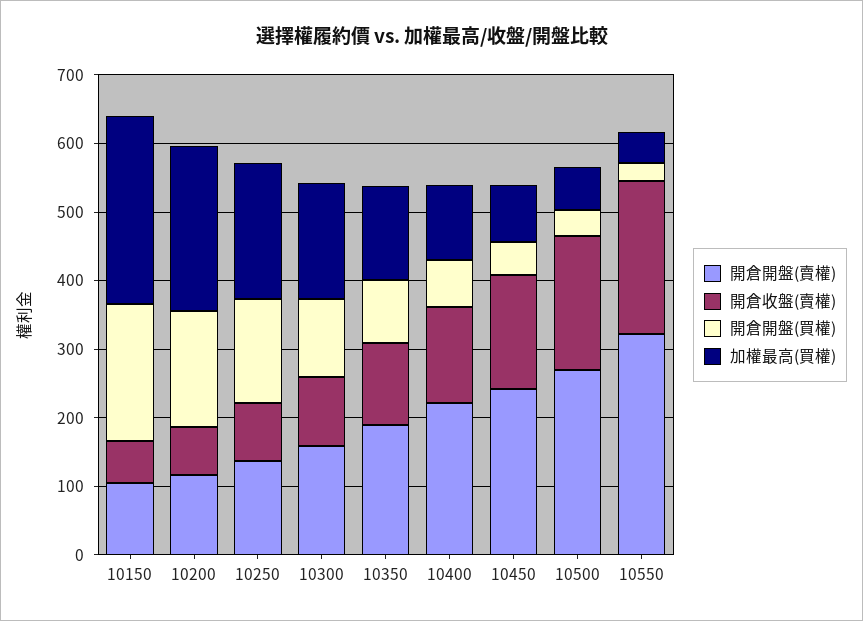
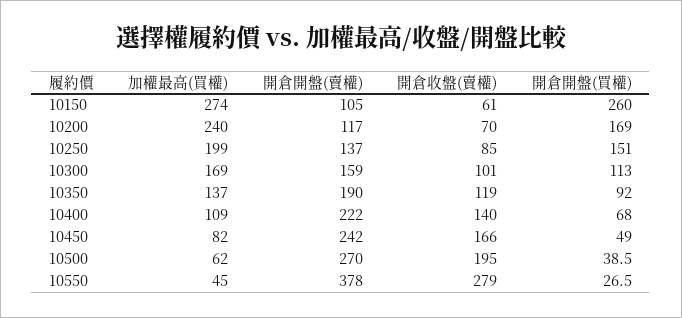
開倉開盤(買權), 10150: 200 -> 260
開倉開盤(賣權), 10550: 320 -> 378
開倉收盤(賣權), 10550: 220 -> 279

